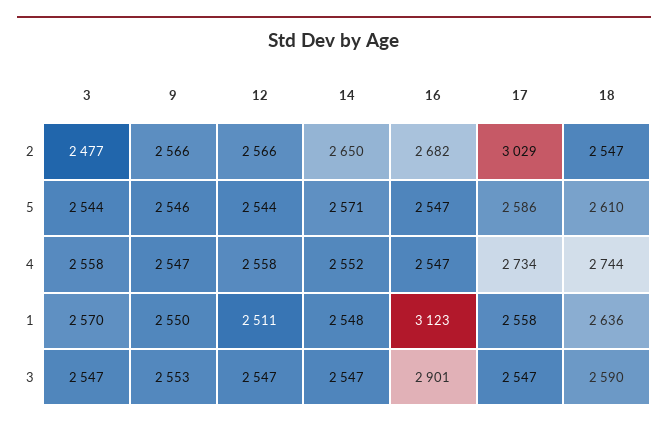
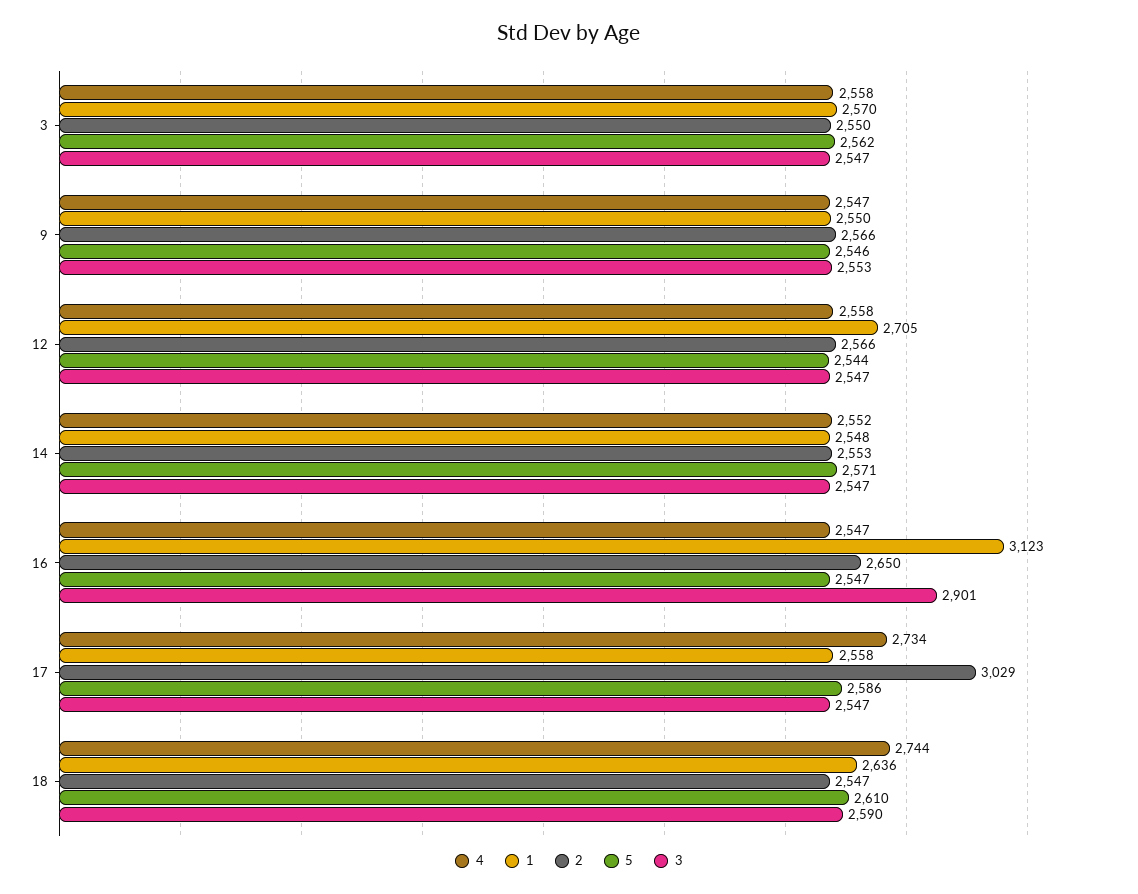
2, 3: 2477 -> 2550
2, 14: 2650 -> 2553
2, 16: 2682 -> 2650
5, 3: 2544 -> 2562
1, 12: 2511 -> 2705

